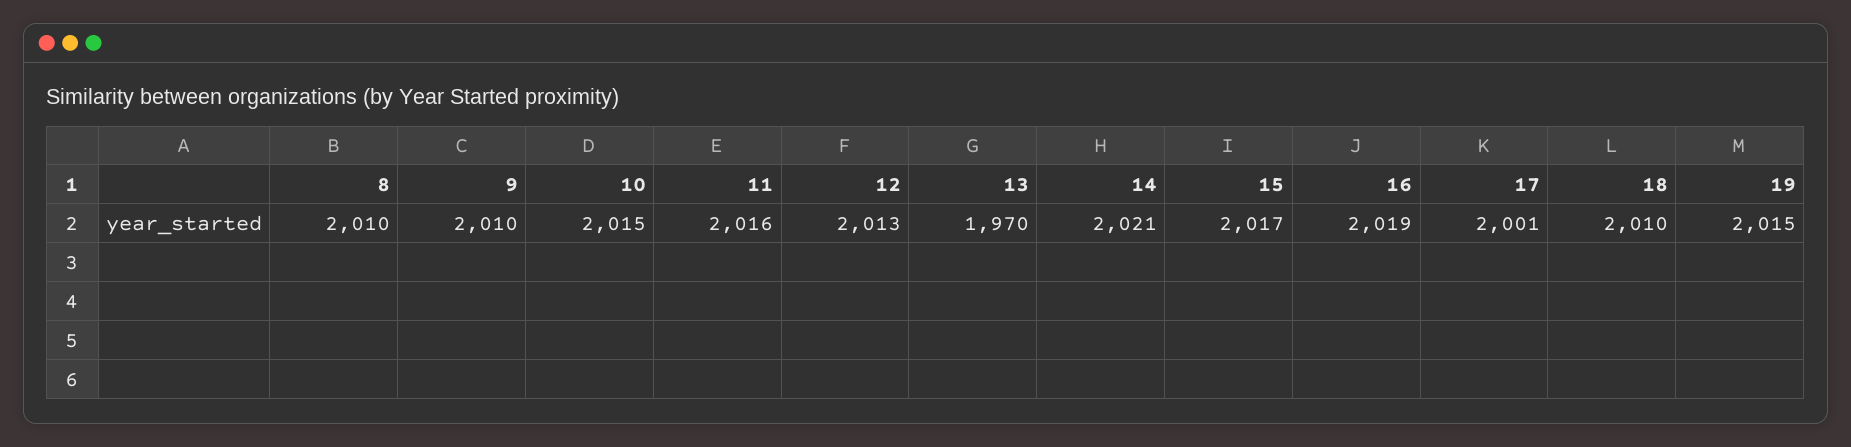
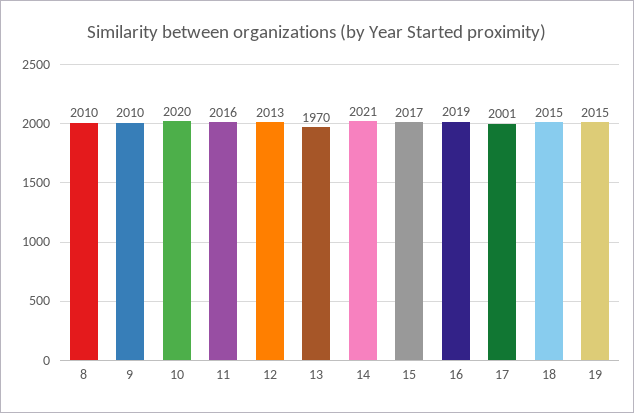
10: 2015 -> 2020
18: 2010 -> 2015

